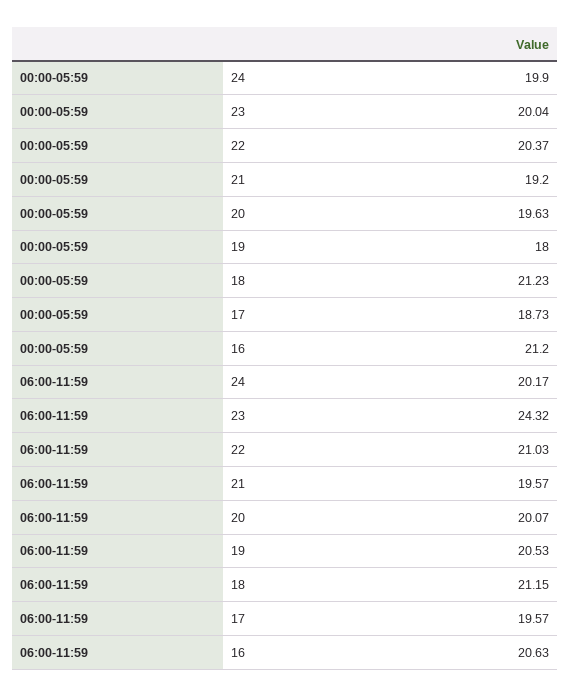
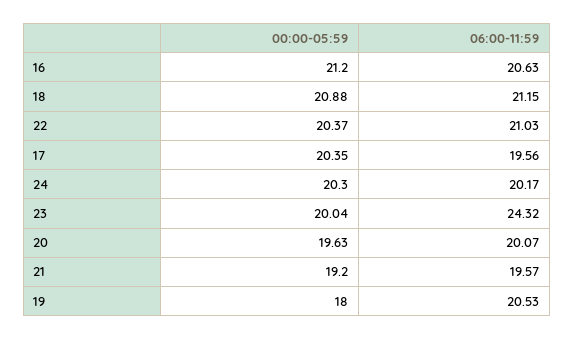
00:00-05:59, 24: 19.9 -> 20.3
00:00-05:59, 18: 21.23 -> 20.88
00:00-05:59, 17: 18.73 -> 20.35
06:00-11:59, 17: 19.57 -> 19.56

